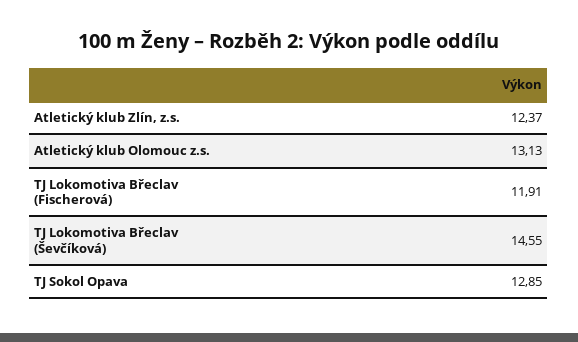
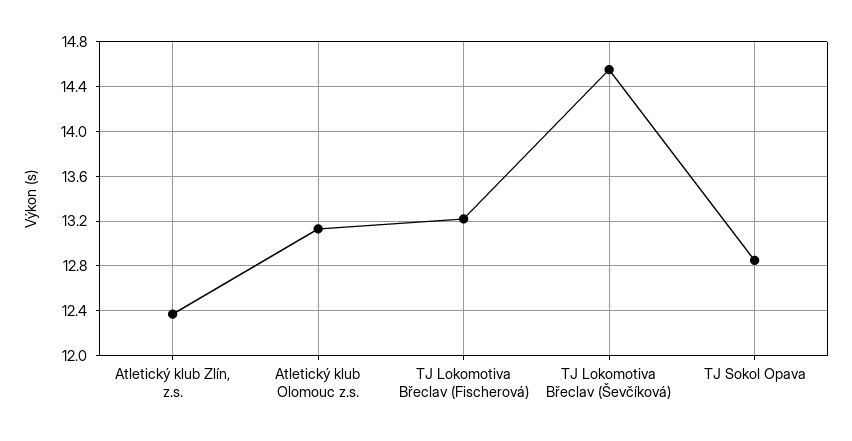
TJ Lokomotiva Břeclav (Fischerová): 11.91 -> 13.2

